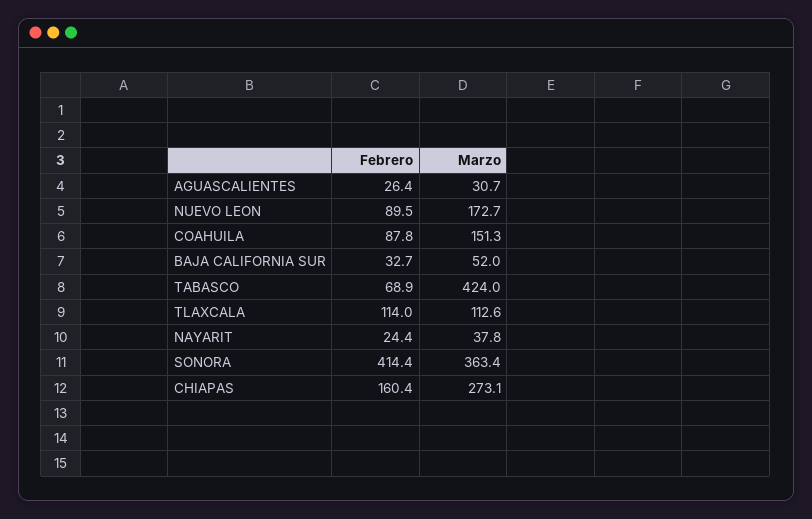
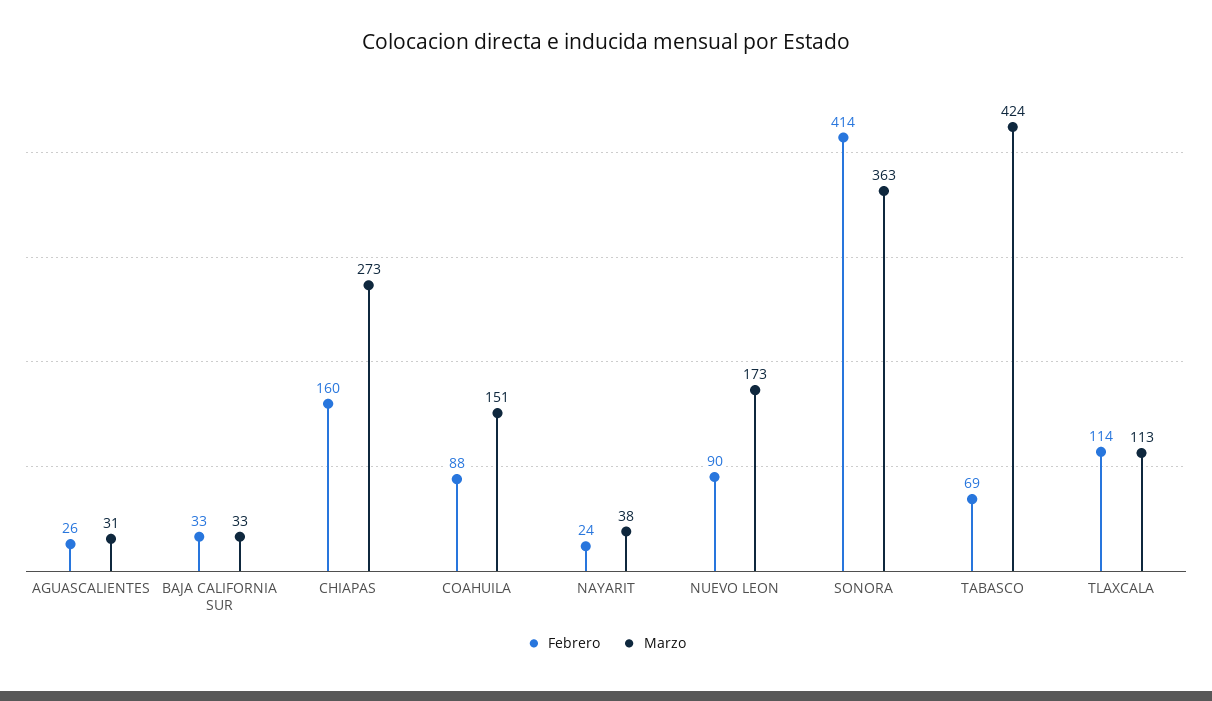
Marzo, BAJA CALIFORNIA SUR: 52 -> 33

